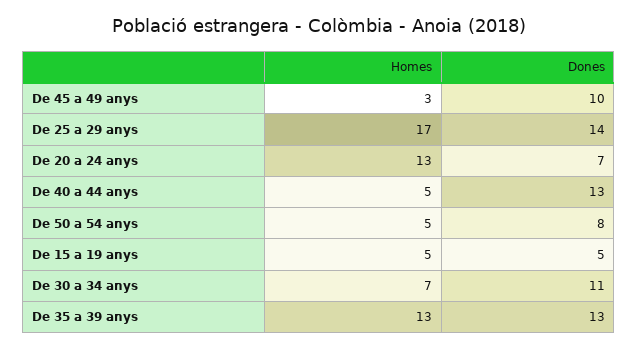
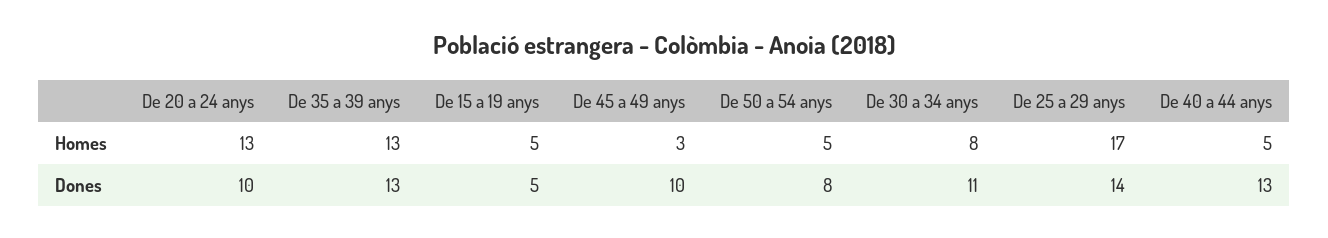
Dones, De 20 a 24 anys: 7 -> 10
Homes, De 30 a 34 anys: 7 -> 8

